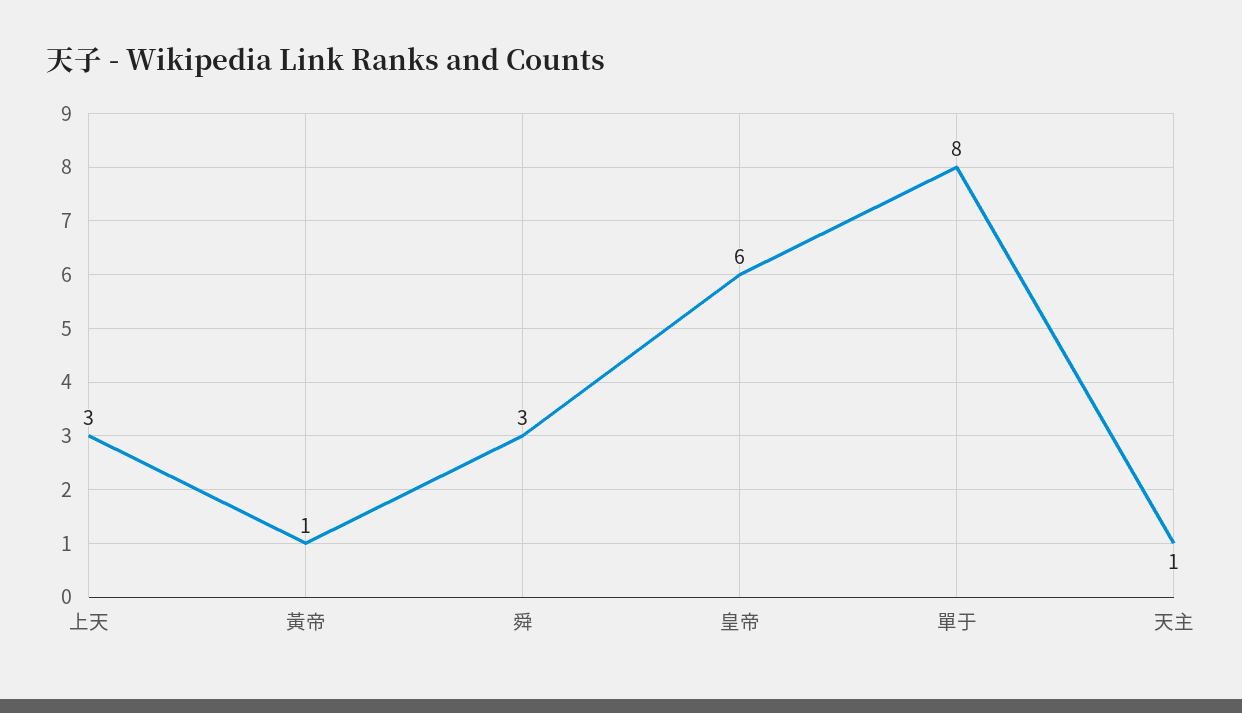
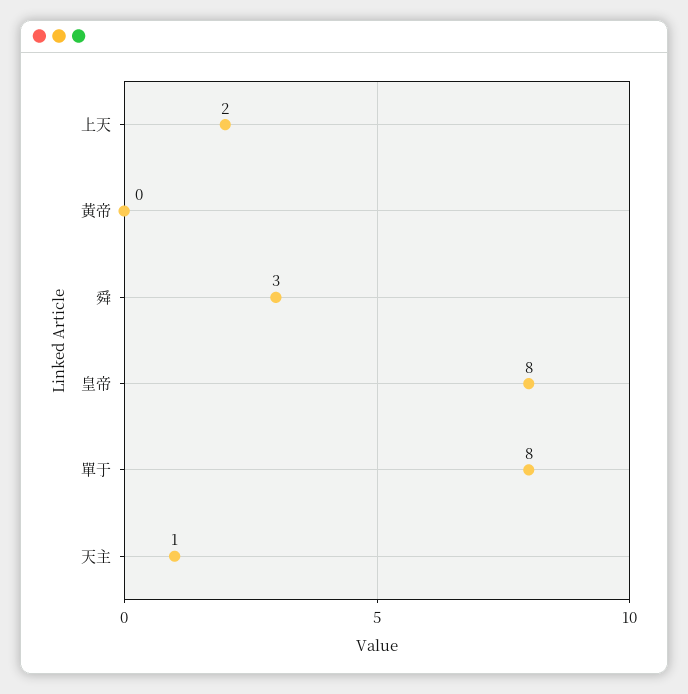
上天: 3 -> 2
黃帝: 1 -> 0
皇帝: 6 -> 8

